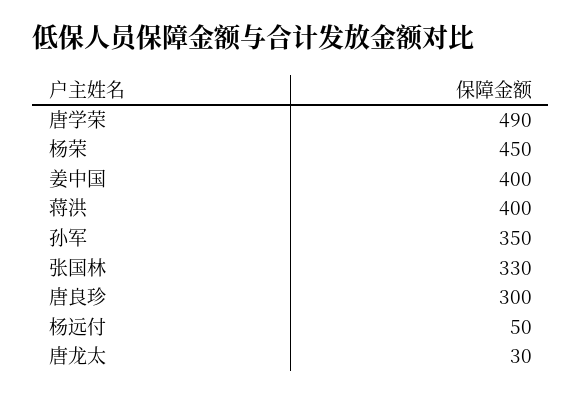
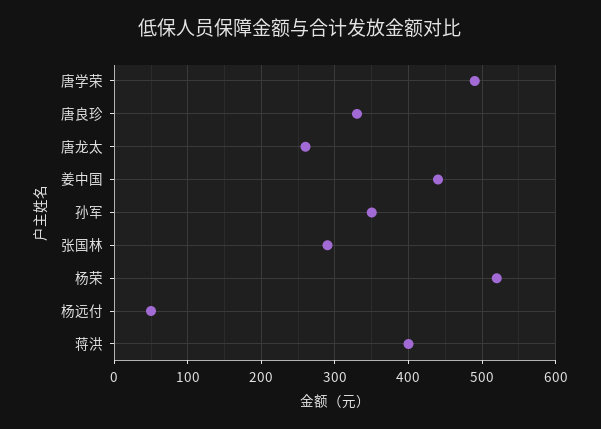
杨荣: 450 -> 520
姜中国: 400 -> 440
张国林: 330 -> 290
唐良珍: 300 -> 330
唐龙太: 30 -> 260

